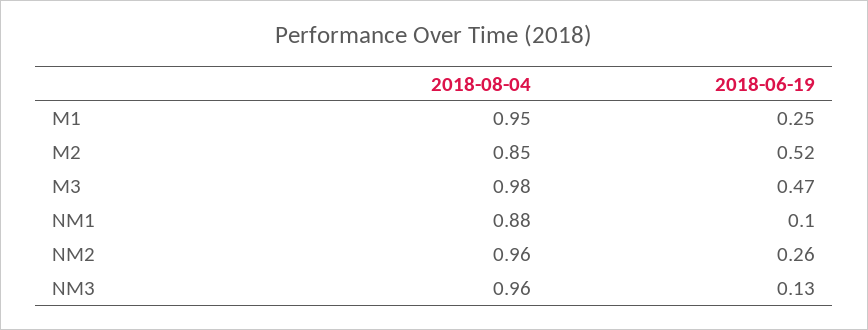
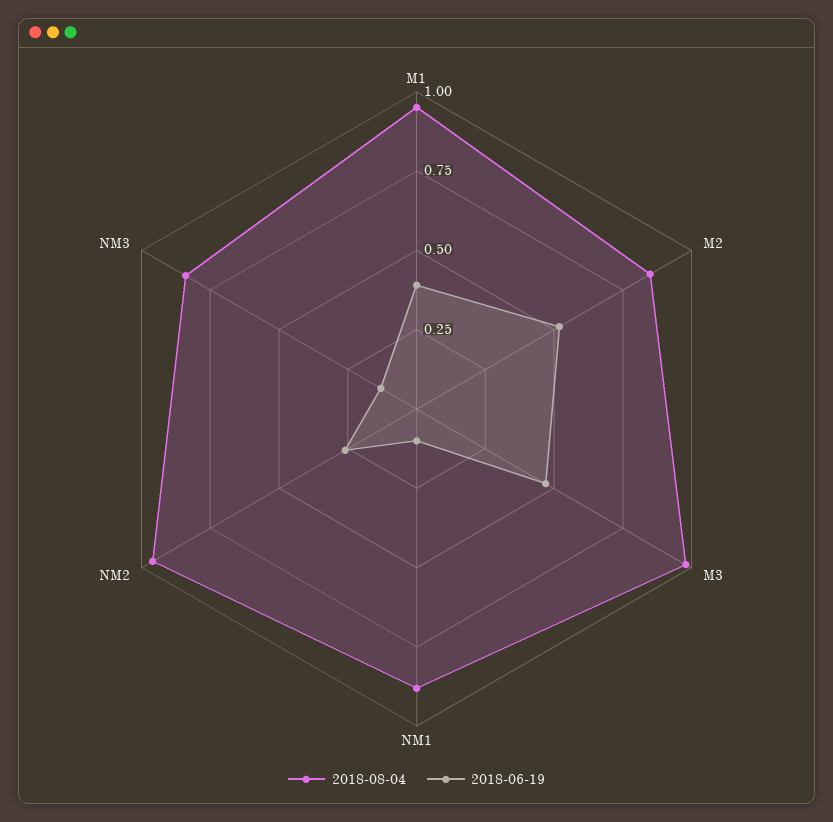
2018-06-19, M1: 0.25 -> 0.4
2018-08-04, NM3: 0.96 -> 0.85

